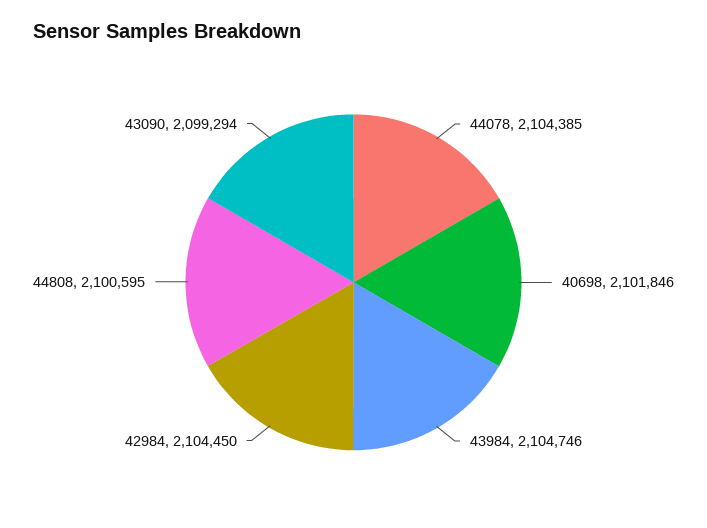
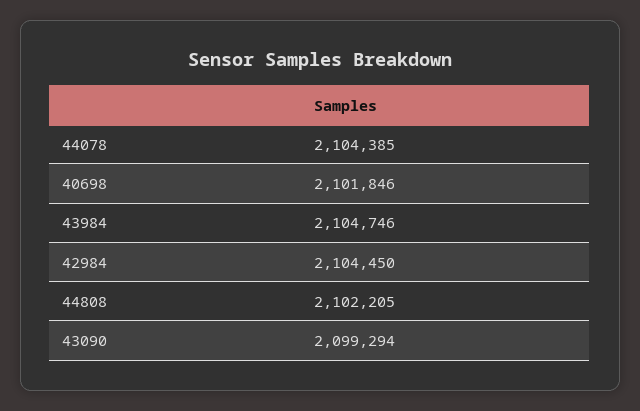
44808: 2100595 -> 2102205

